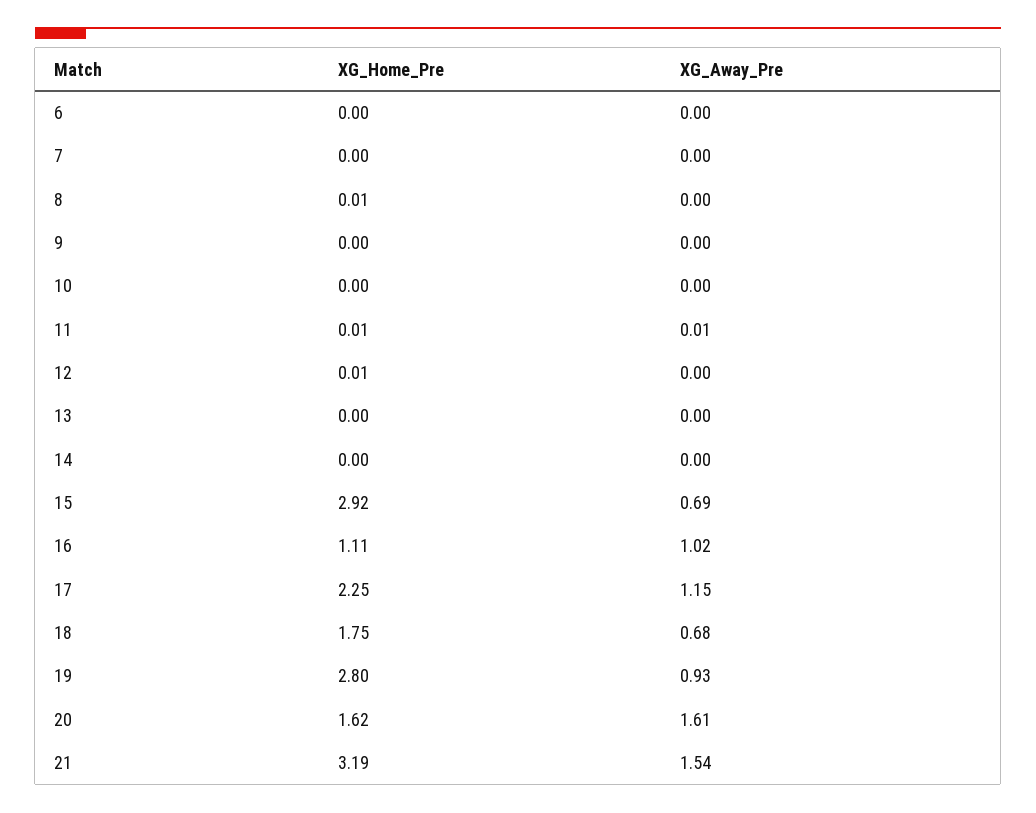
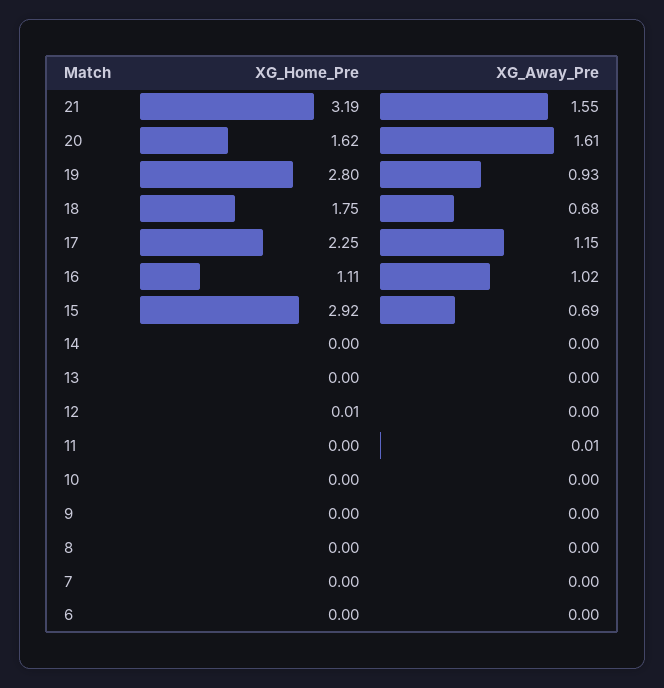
XG_Home_Pre, 8: 0.01 -> 0
XG_Home_Pre, 11: 0.01 -> 0
XG_Away_Pre, 21: 1.54 -> 1.55

